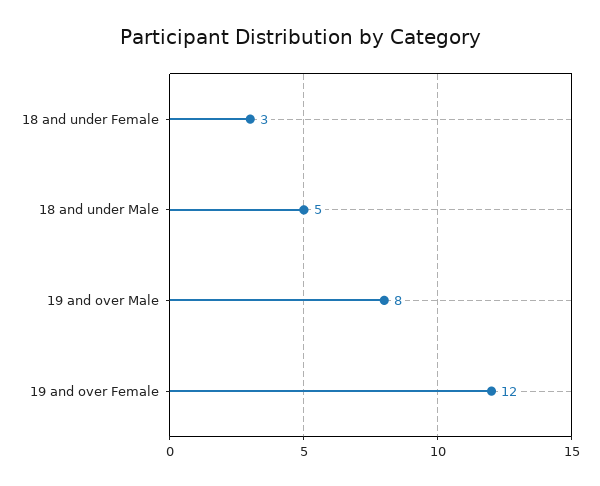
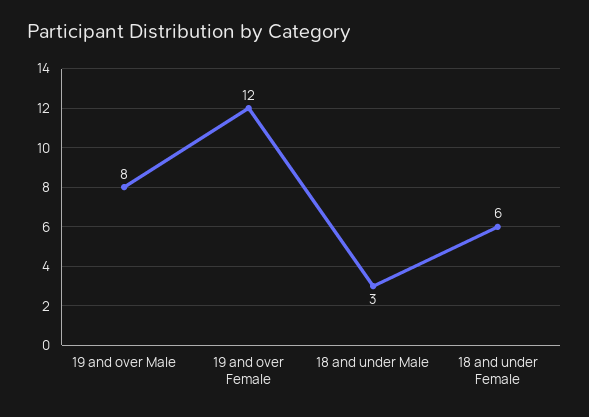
18 and under Female: 3 -> 6
18 and under Male: 5 -> 3

